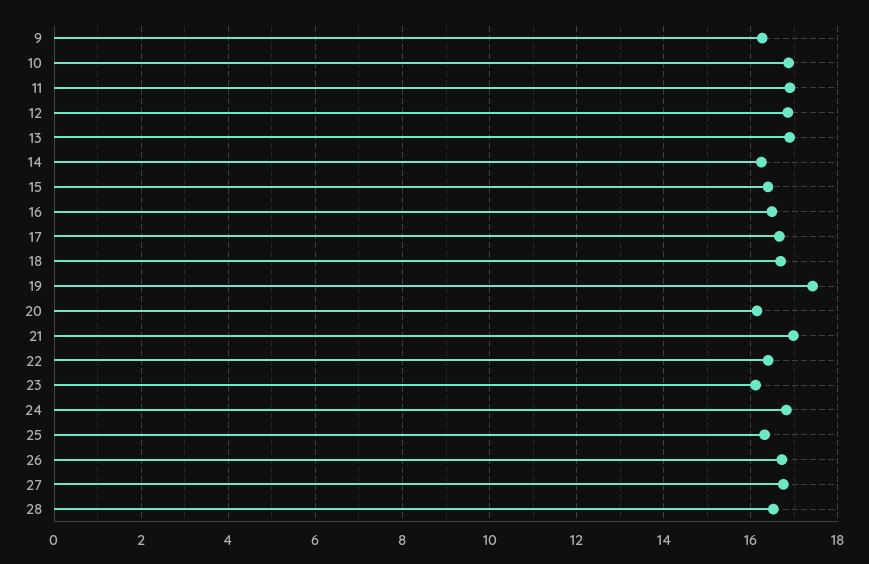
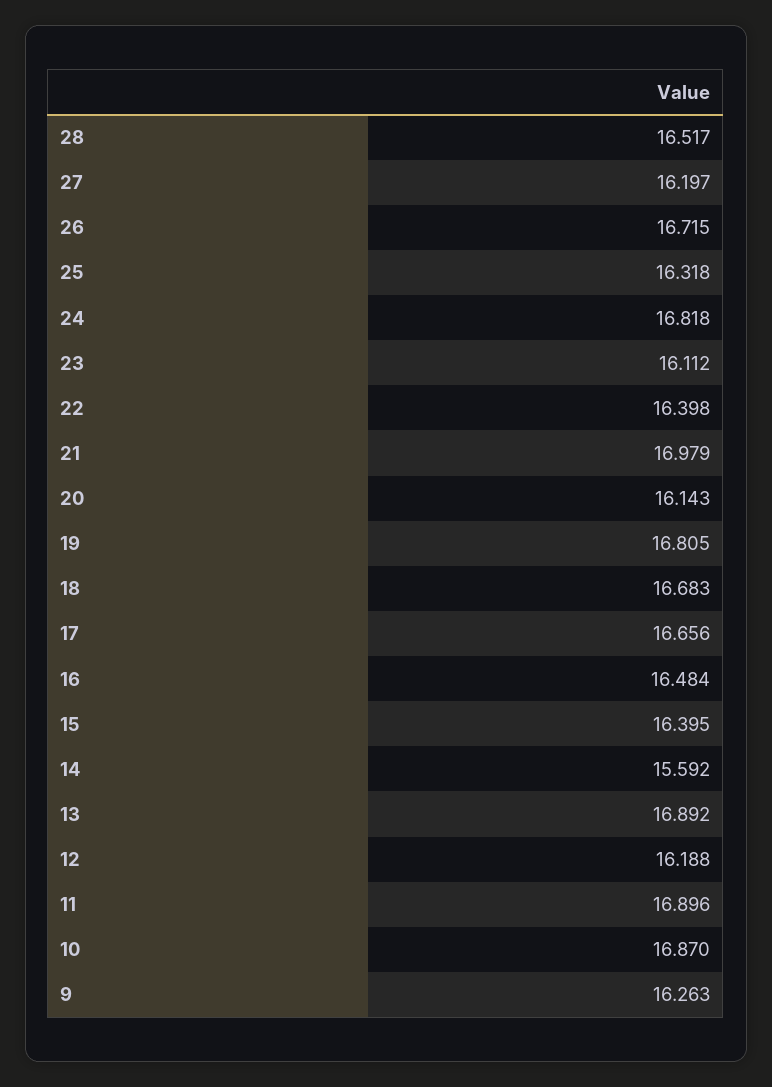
12: 16.8 -> 16.188
14: 16.2 -> 15.592
19: 17.4 -> 16.805
27: 16.8 -> 16.197

